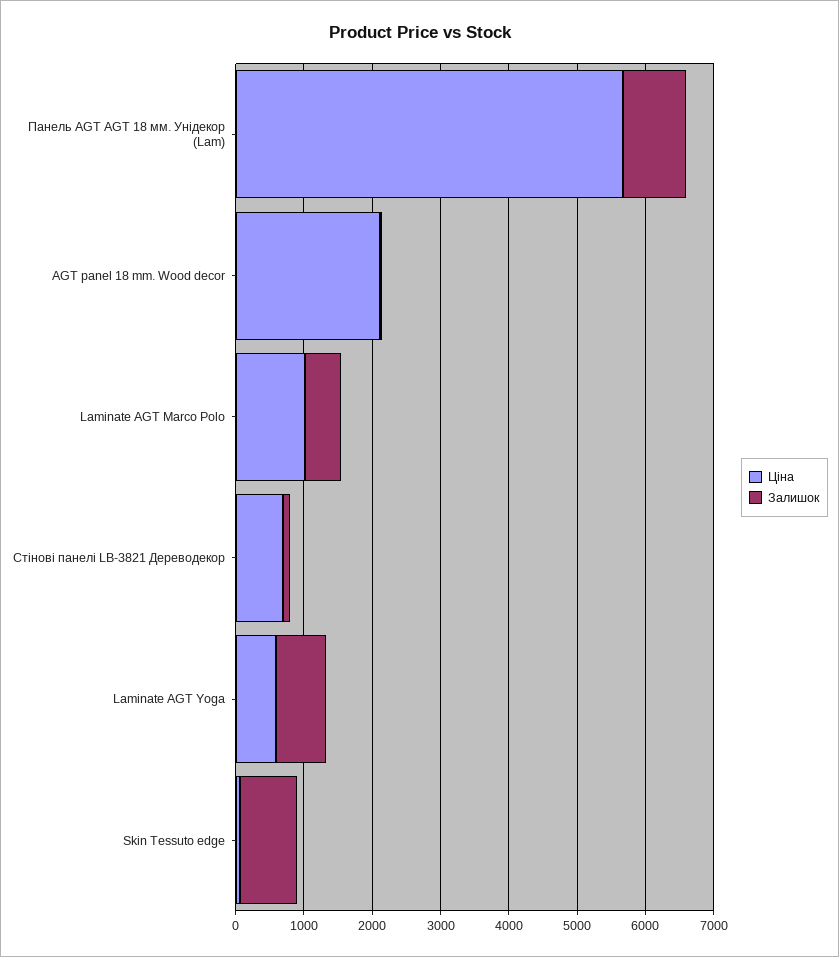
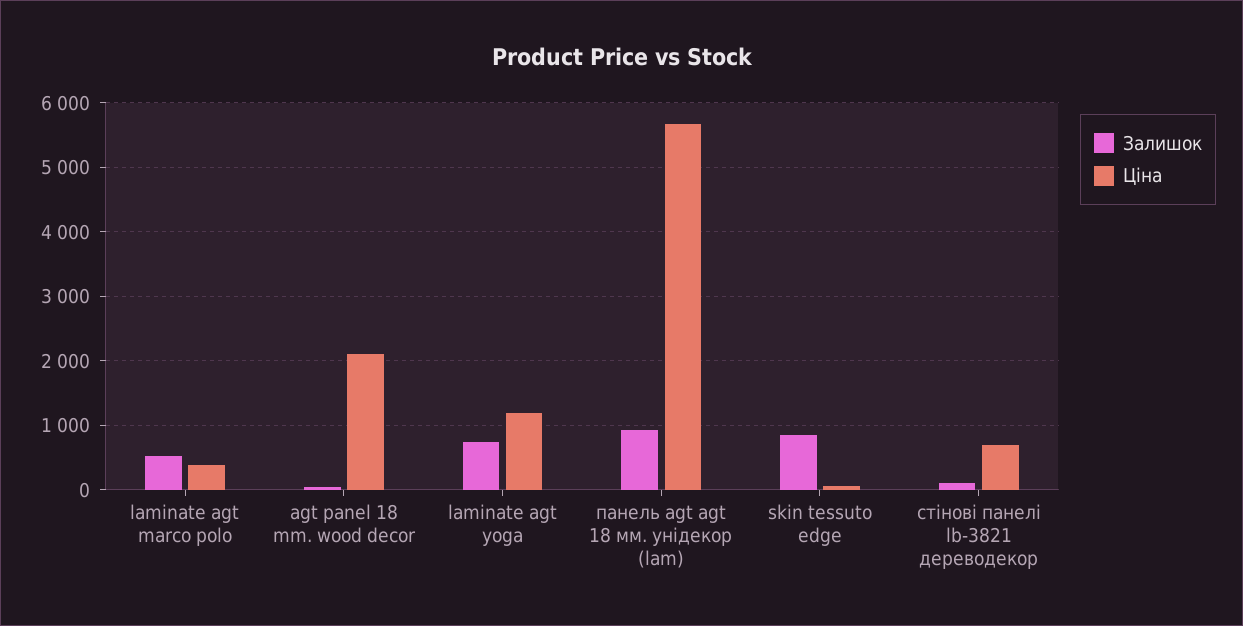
Ціна, Laminate AGT Marco Polo: 1000 -> 400
Ціна, Laminate AGT Yoga: 600 -> 1200

